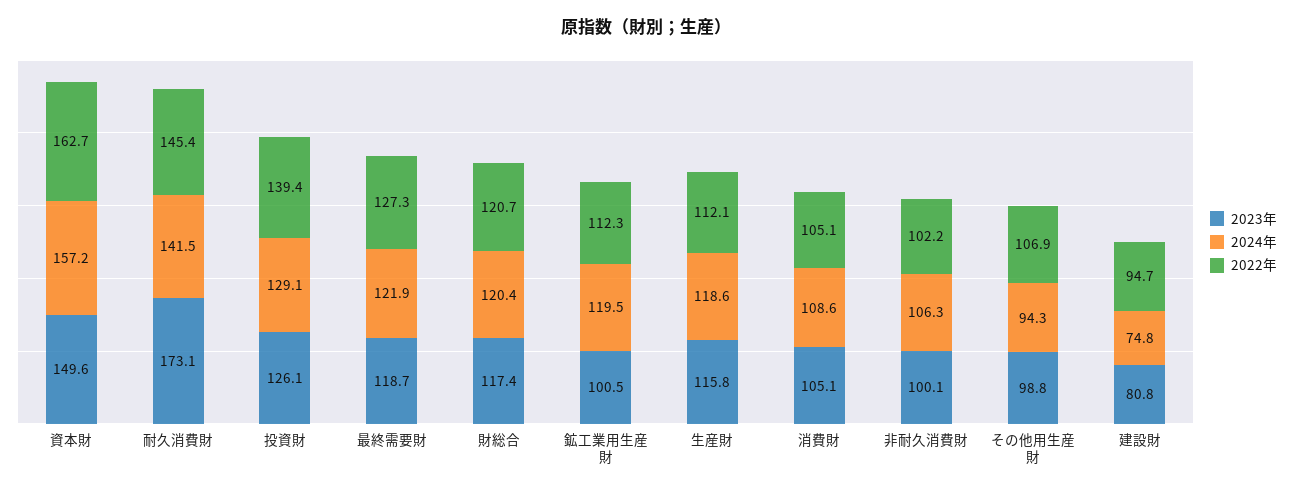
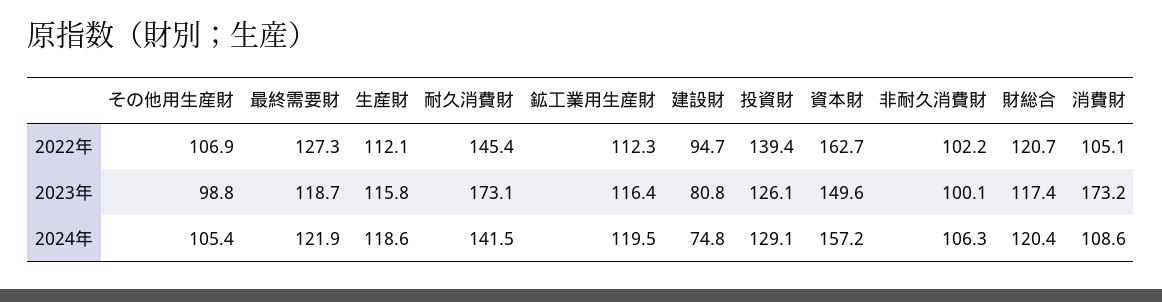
2023年, 鉱工業用生産財: 100.5 -> 116.4
2023年, 消費財: 105.1 -> 173.2
2024年, その他用生産財: 94.3 -> 105.4

